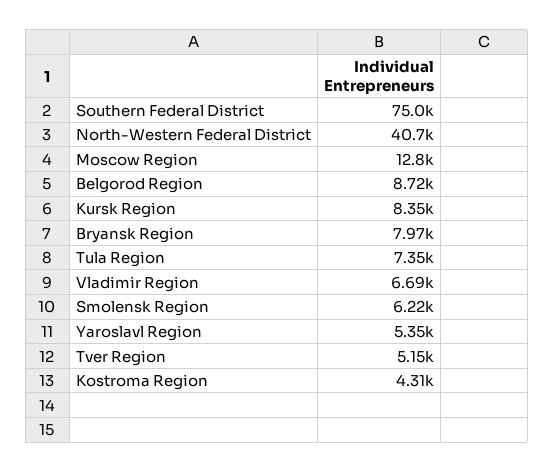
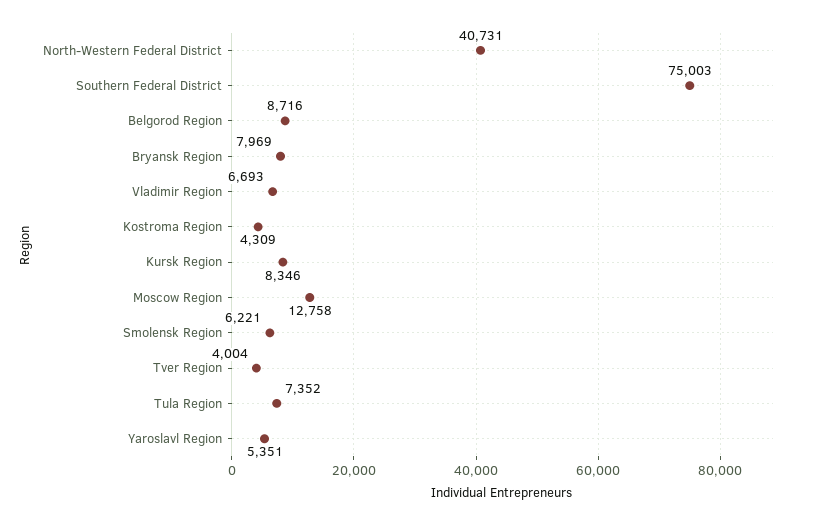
Tver Region: 5150 -> 4004

